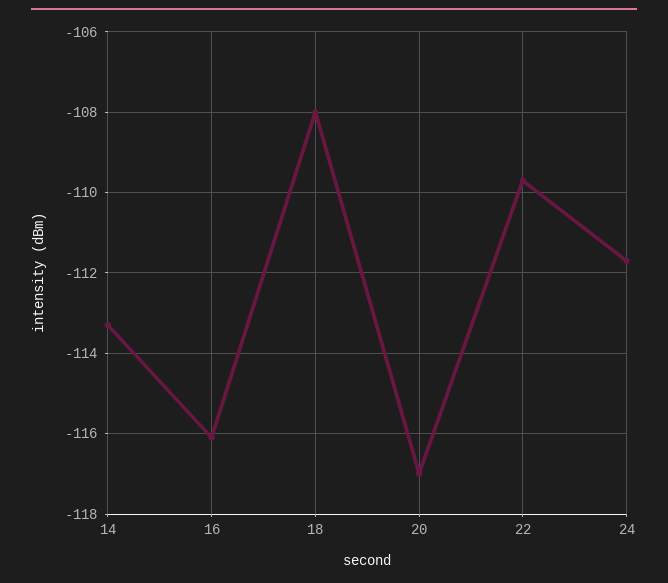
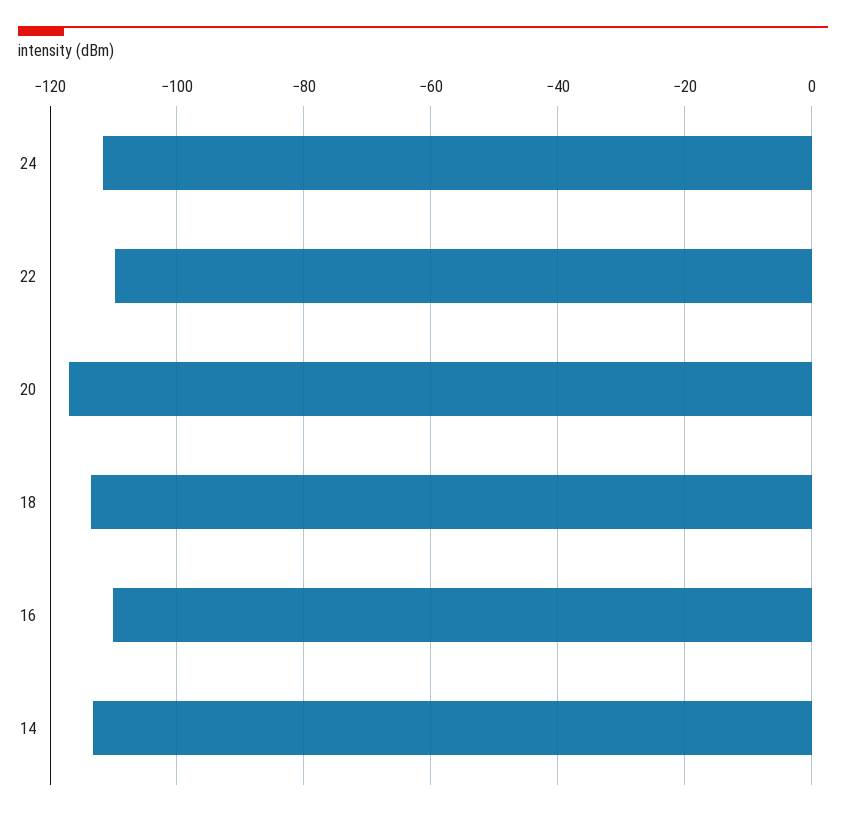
16: -116 -> -110
18: -108 -> -114

